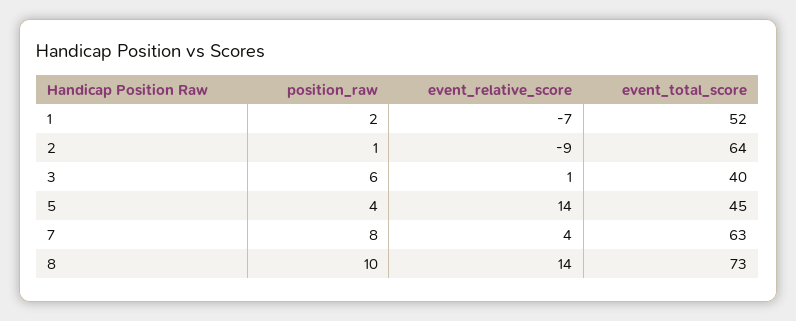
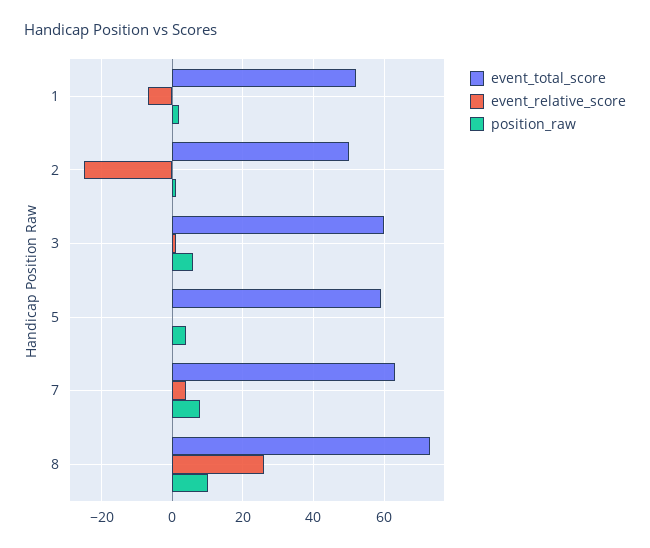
event_relative_score, 2: -9 -> -25
event_total_score, 2: 64 -> 50
event_total_score, 3: 40 -> 60
event_relative_score, 5: 14 -> 0
event_total_score, 5: 45 -> 60
event_relative_score, 8: 14 -> 25

